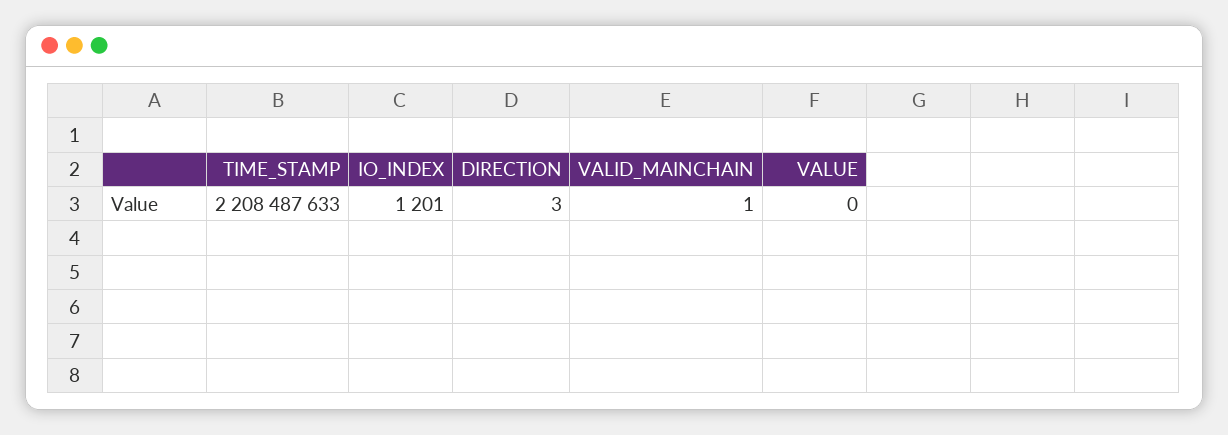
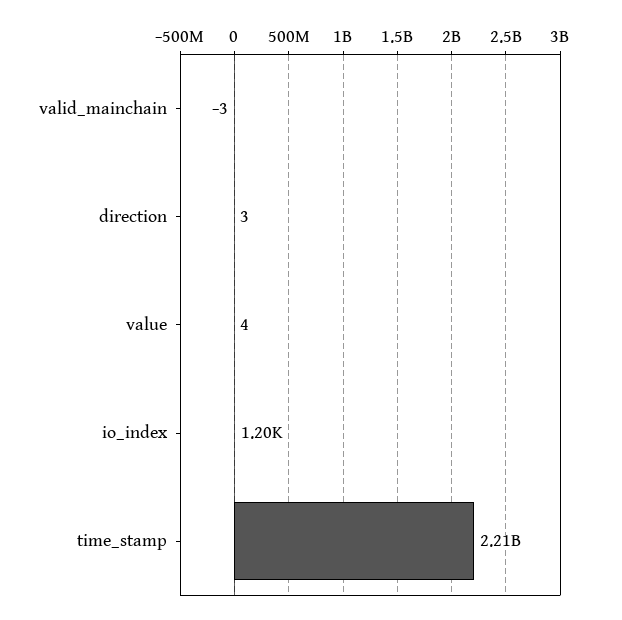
VALID_MAINCHAIN: 1 -> -3
VALUE: 0 -> 4

